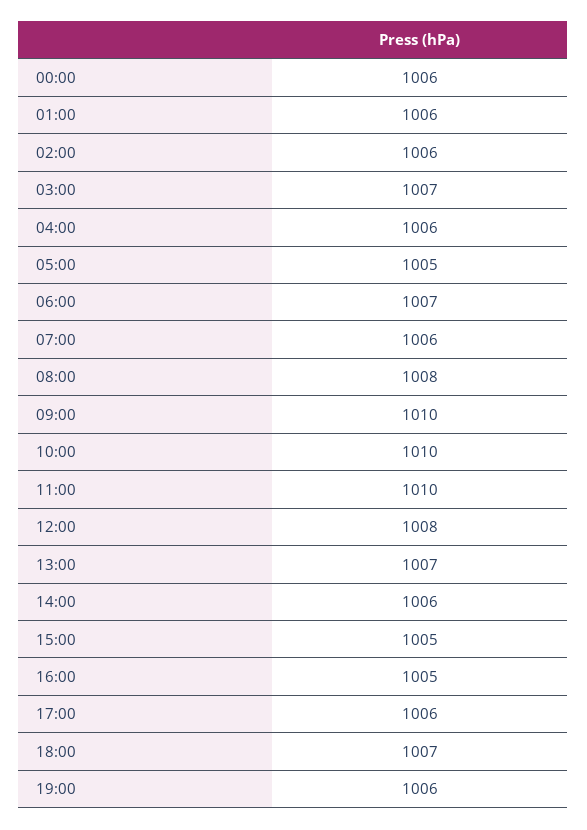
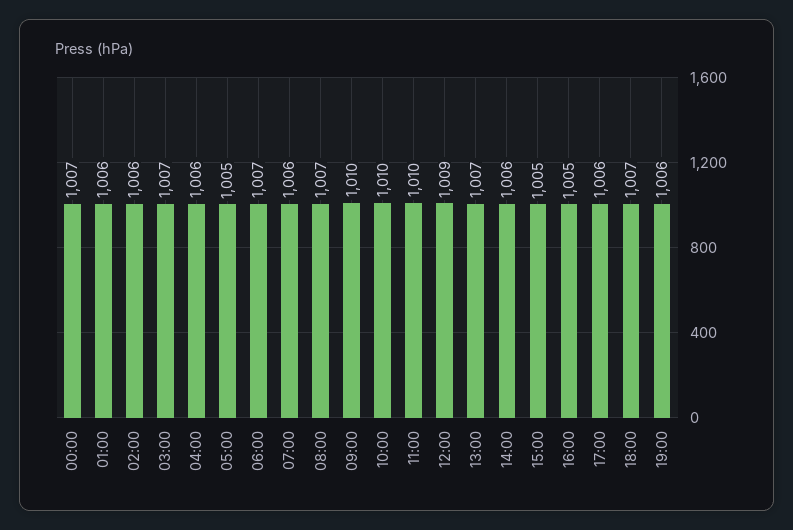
00:00: 1006 -> 1007
08:00: 1008 -> 1007
12:00: 1008 -> 1009

